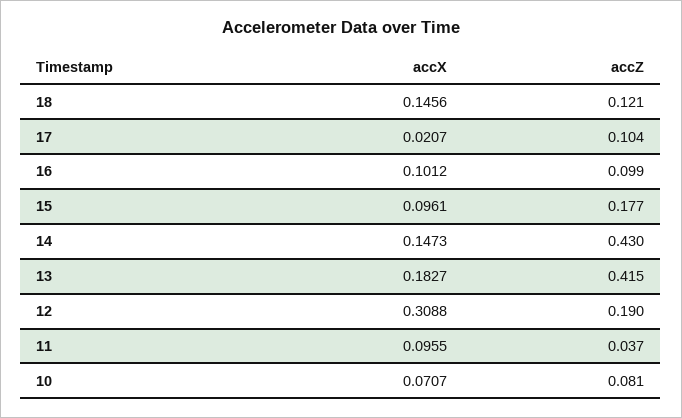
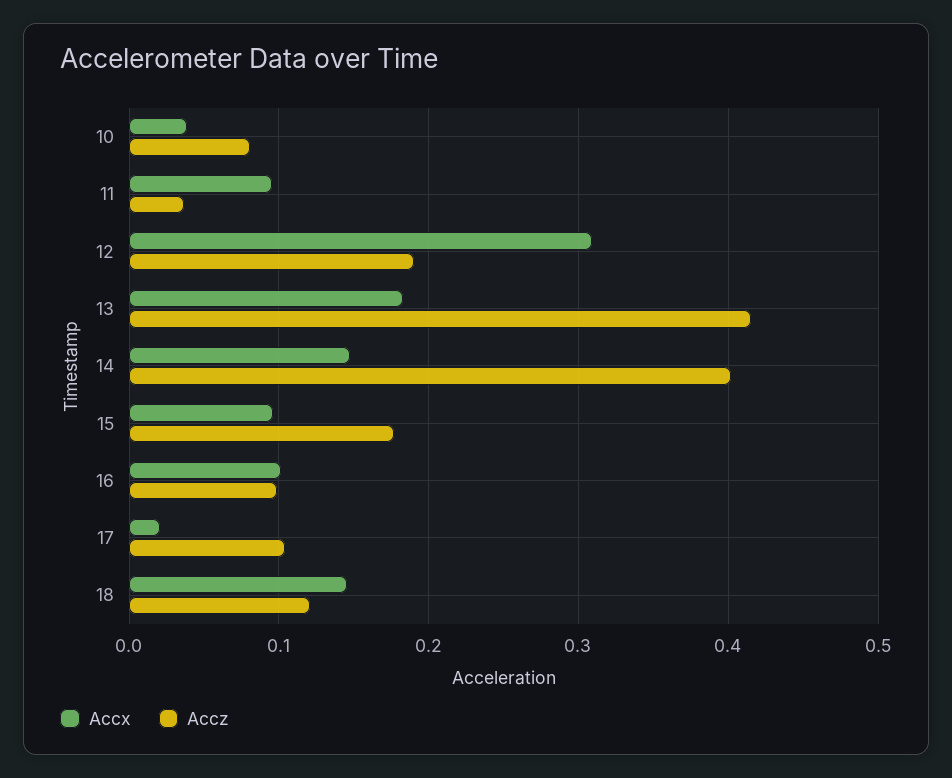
accZ, 14: 0.43 -> 0.4
accX, 10: 0.0707 -> 0.04

